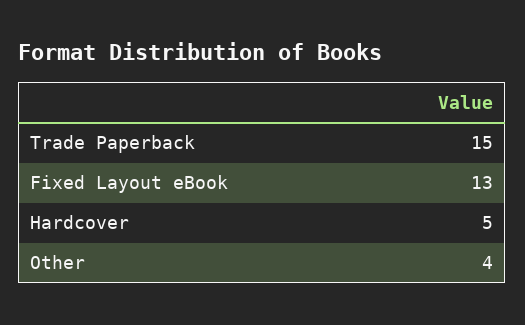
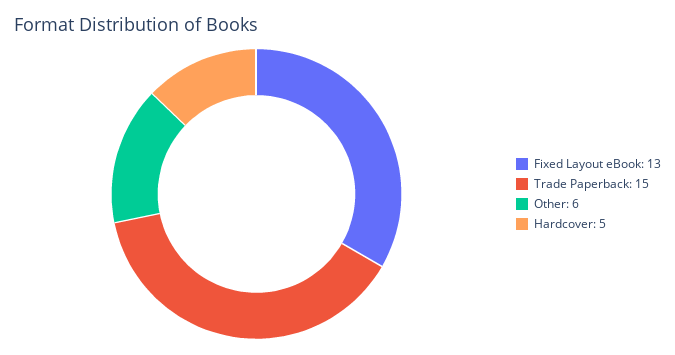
Other: 4 -> 6

